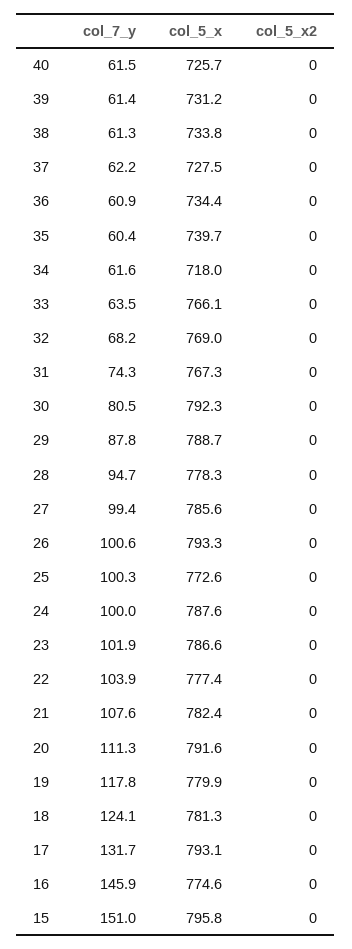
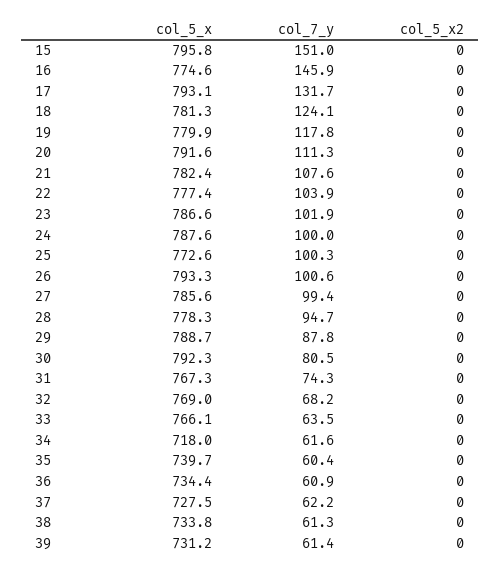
col_7_y, 40: 61.5 -> none
col_5_x, 40: 725.7 -> none
col_5_x2, 40: 0 -> none

